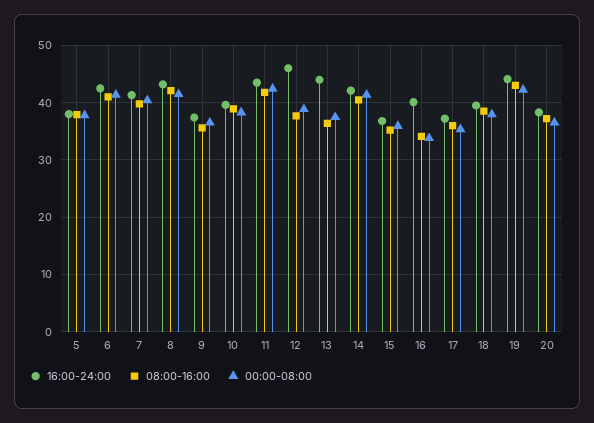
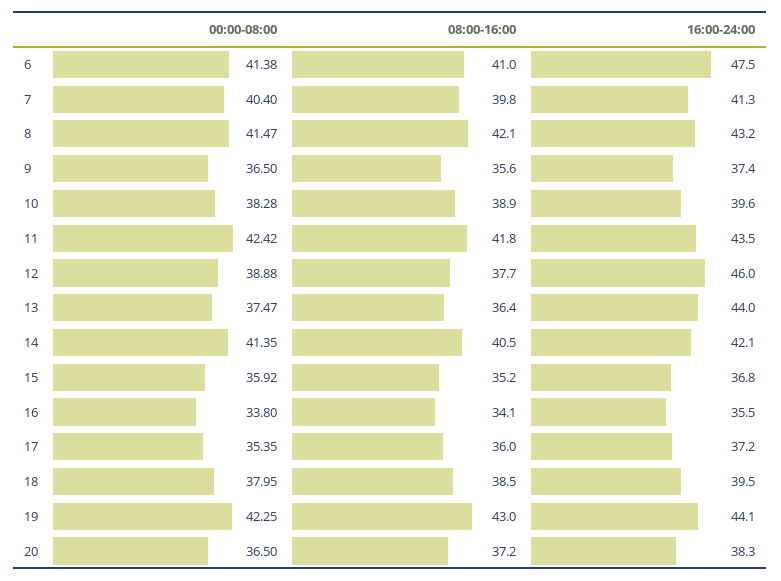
16:00-24:00, 5: 38 -> none
08:00-16:00, 5: 38 -> none
00:00-08:00, 5: 38 -> none
16:00-24:00, 6: 42 -> 47.5
16:00-24:00, 16: 40 -> 35.5

